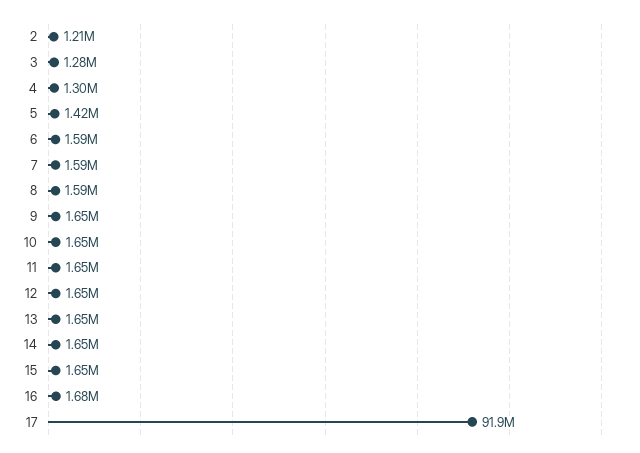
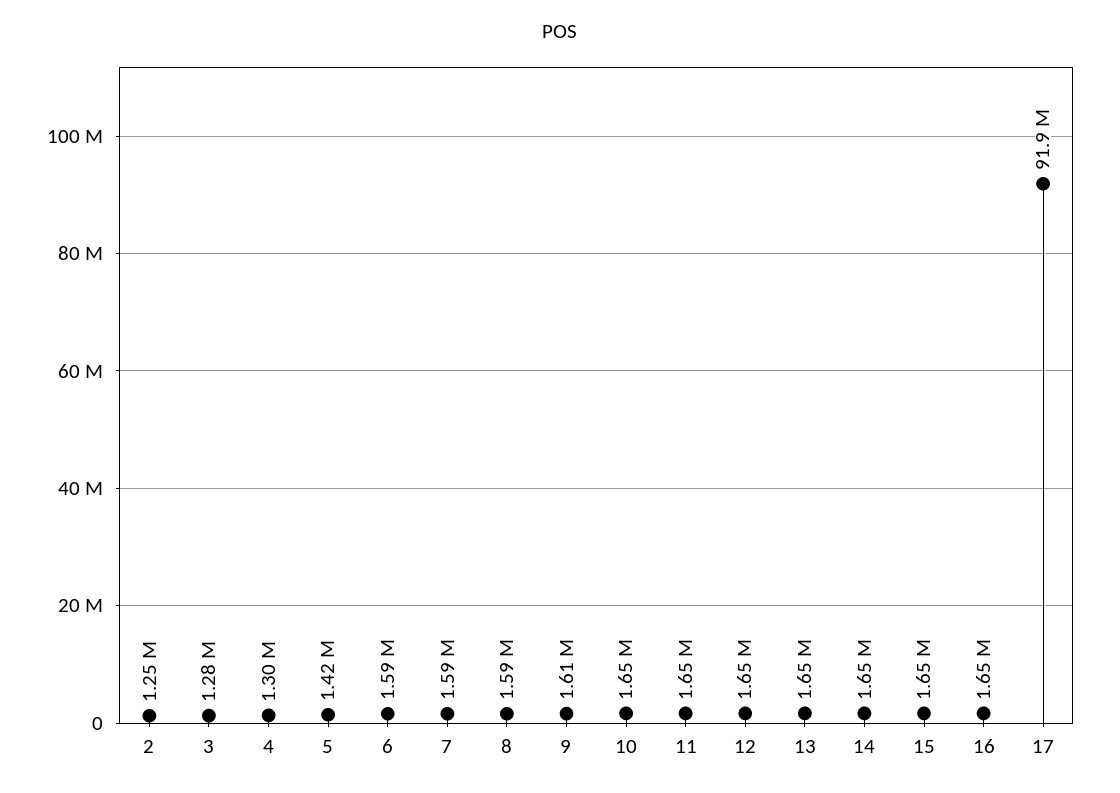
2: 1210000 -> 1250000
9: 1650000 -> 1610000
16: 1680000 -> 1650000

